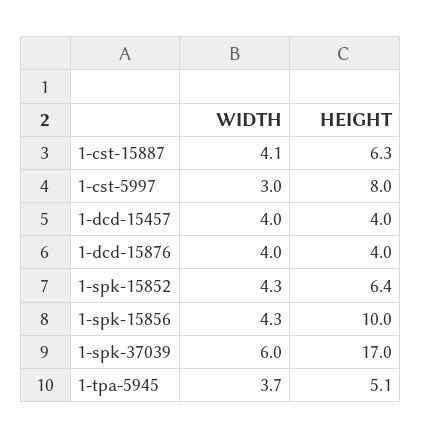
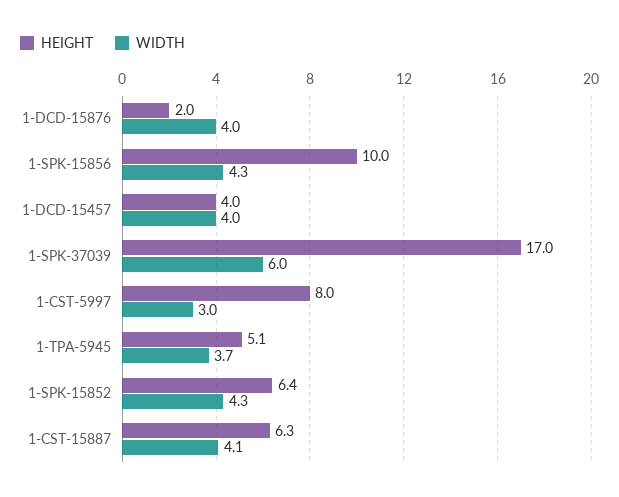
HEIGHT, 1-dcd-15876: 4 -> 2

